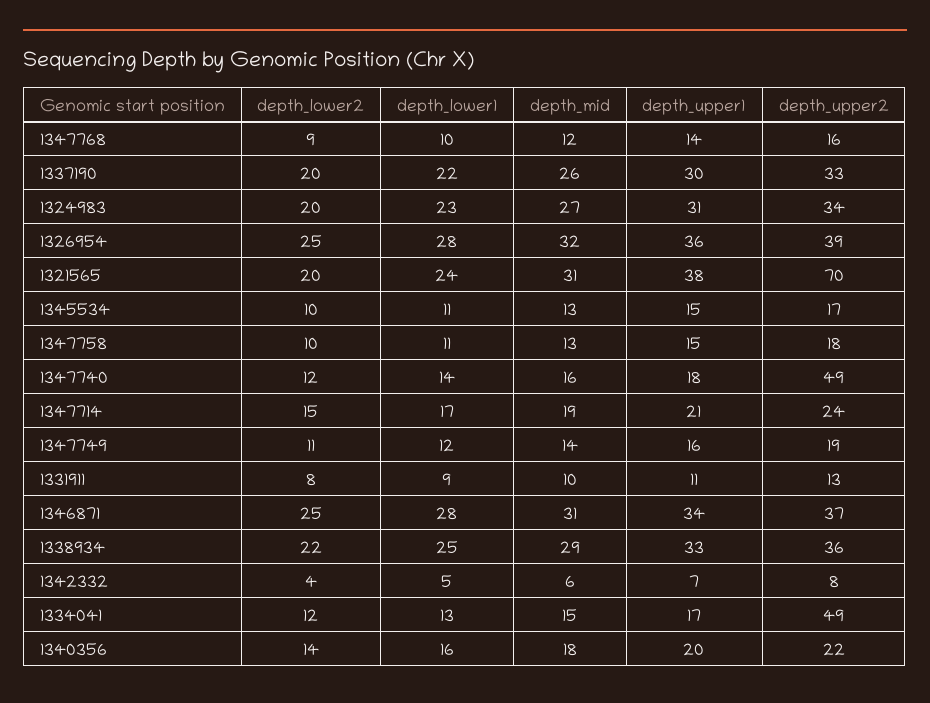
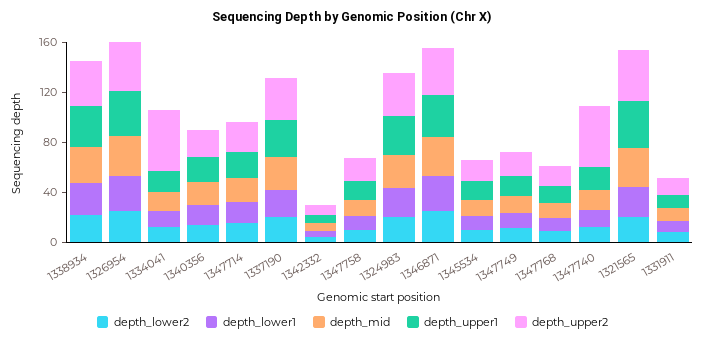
depth_upper2, 1321565: 70 -> 40

